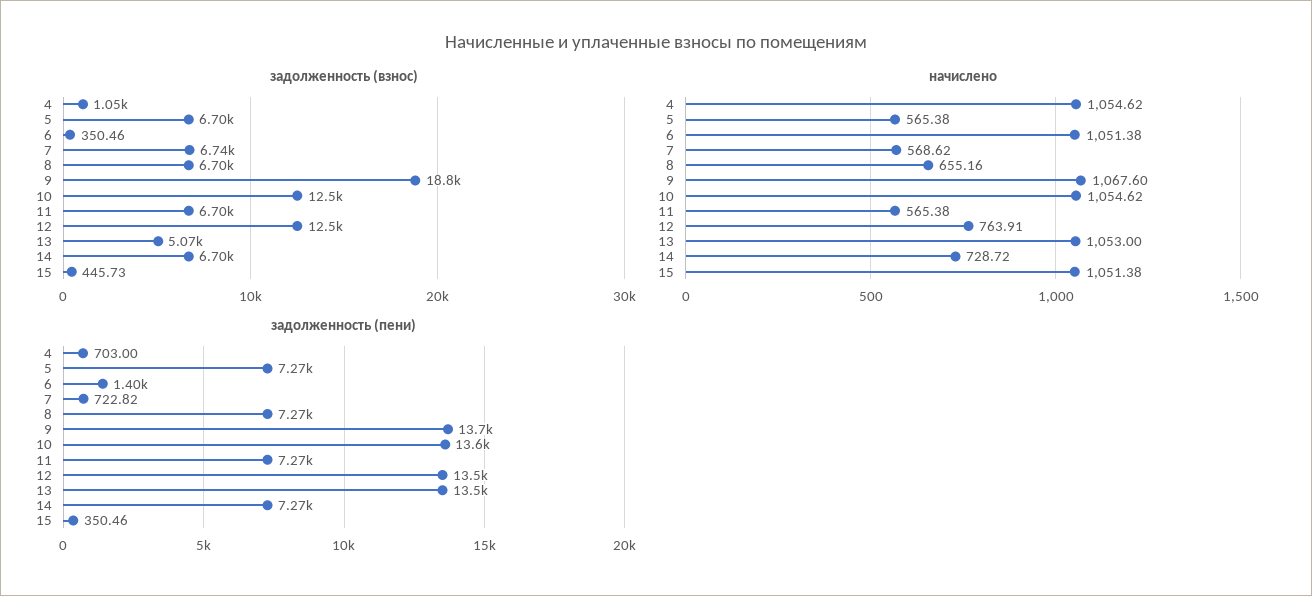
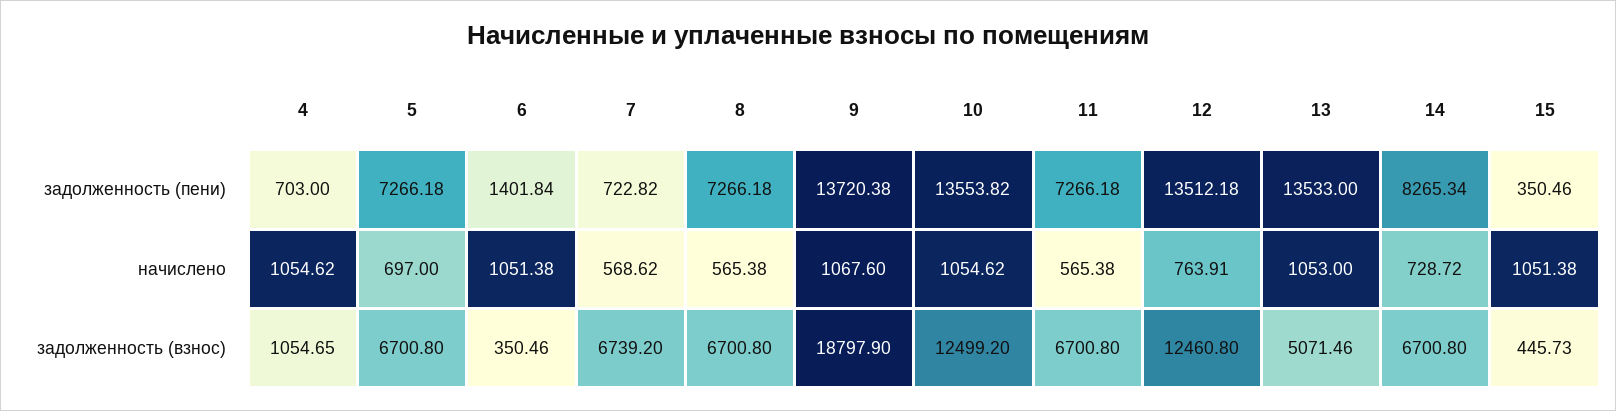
начислено, 5: 565.38 -> 697
начислено, 8: 655.16 -> 565.38
задолженность (пени), 14: 7270 -> 8265.34

